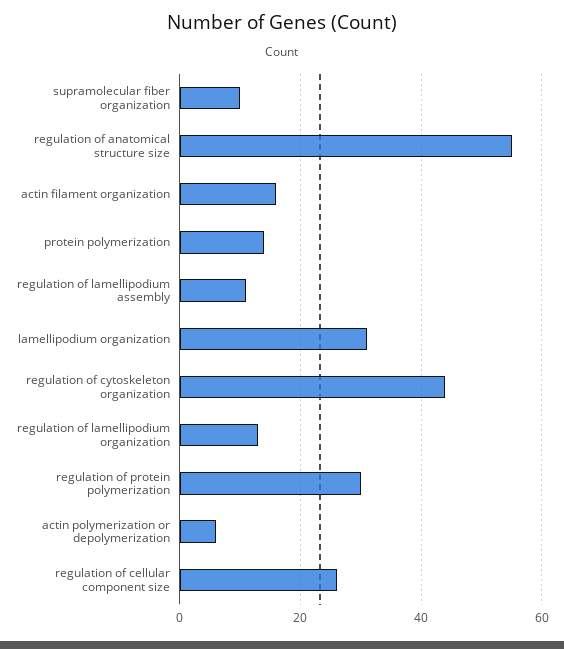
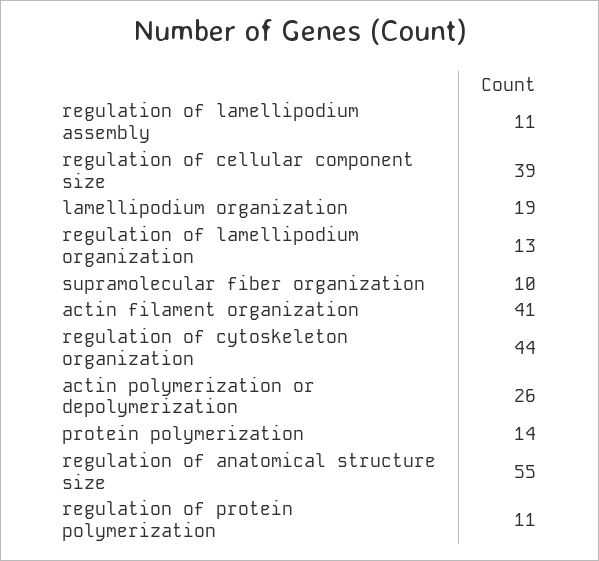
actin filament organization: 15 -> 41
lamellipodium organization: 30 -> 19
regulation of protein polymerization: 30 -> 11
actin polymerization or depolymerization: 5 -> 26
regulation of cellular component size: 25 -> 39

